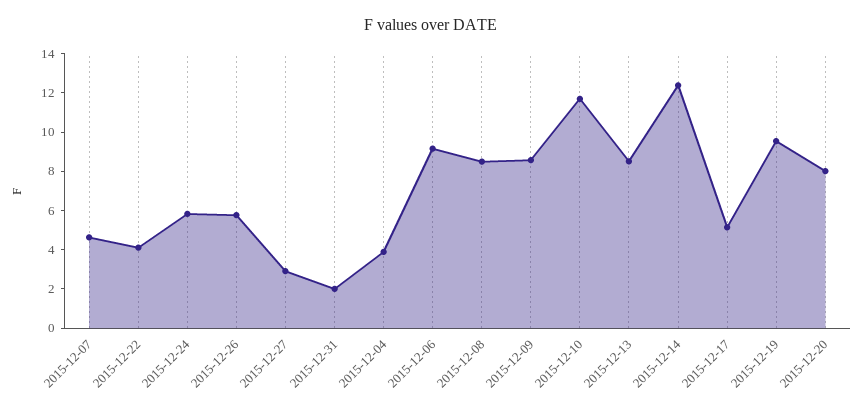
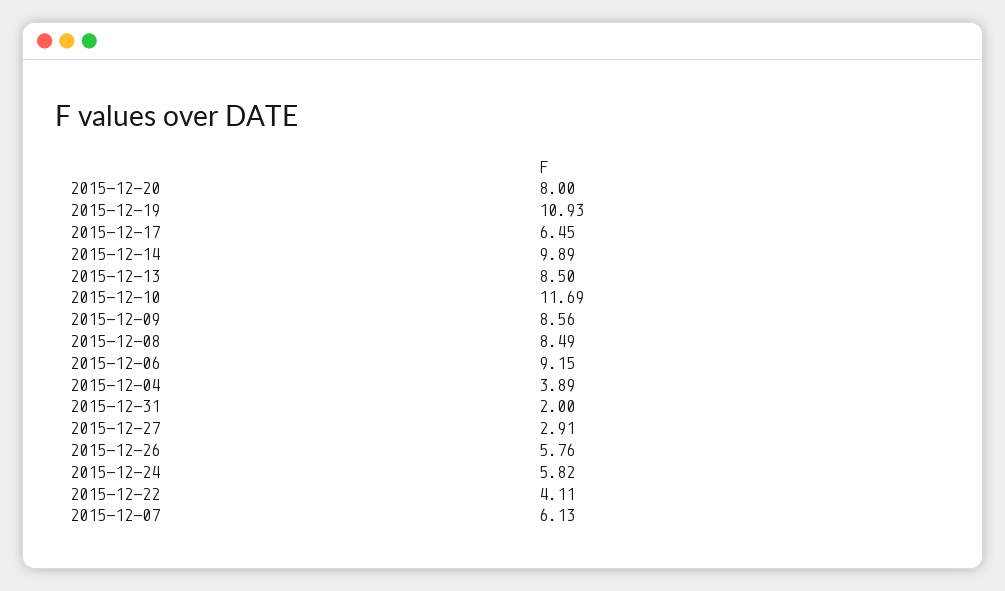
2015-12-07: 4.5 -> 6.13
2015-12-14: 12.5 -> 9.89
2015-12-17: 5 -> 6.45
2015-12-19: 9.5 -> 10.93

